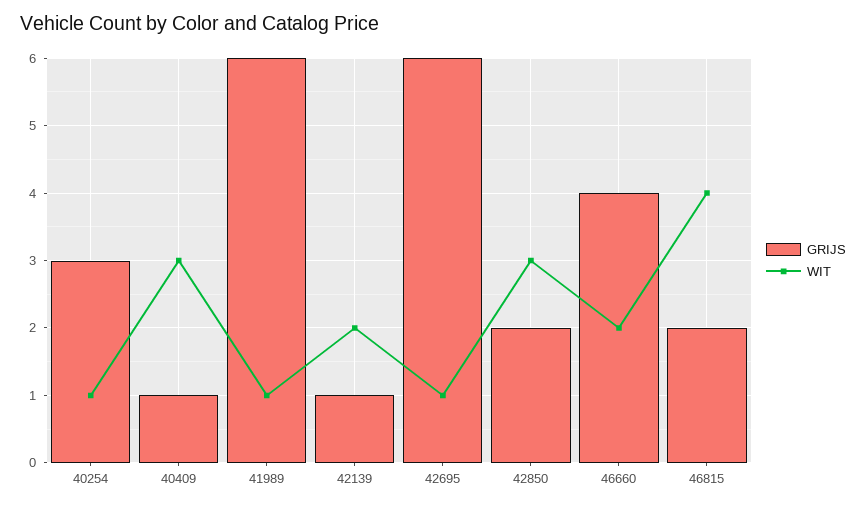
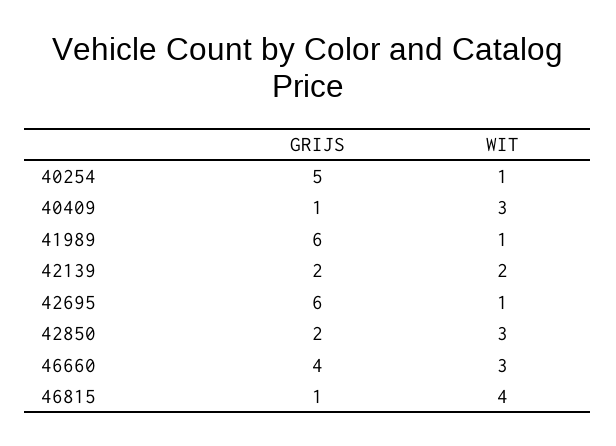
GRIJS, 40254: 3 -> 5
GRIJS, 42139: 1 -> 2
WIT, 46660: 2 -> 3
GRIJS, 46815: 2 -> 1

